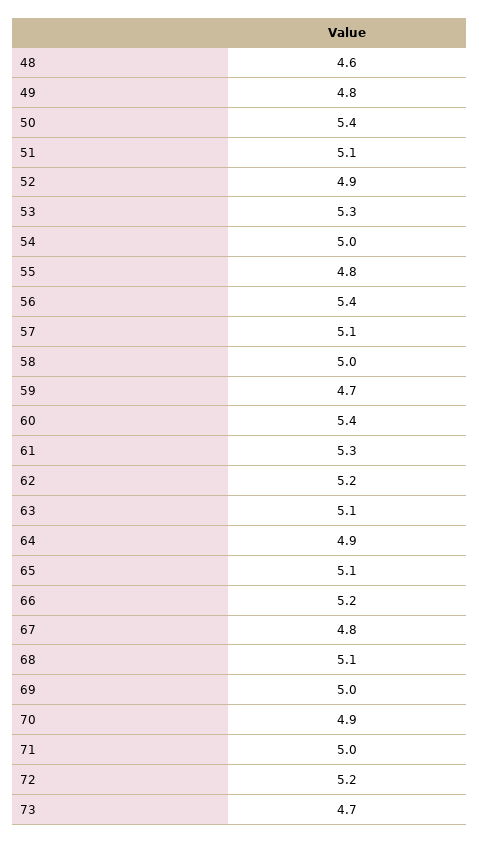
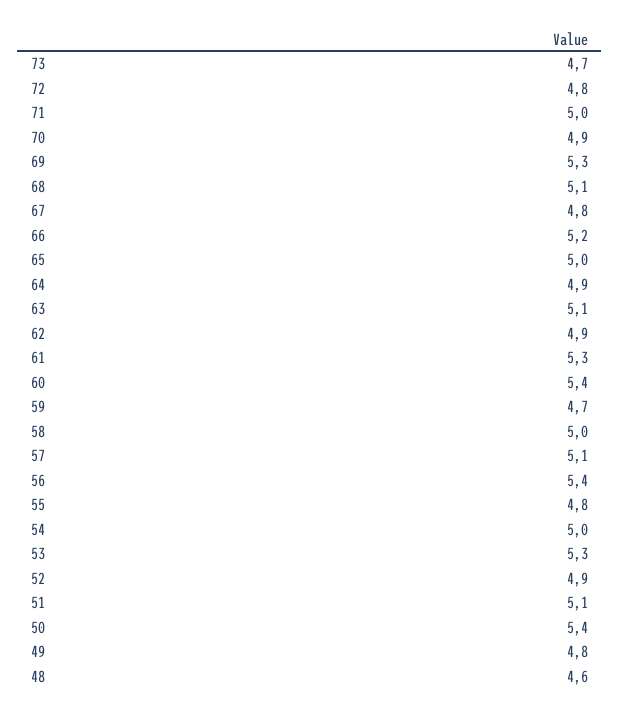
62: 5.2 -> 4.9
65: 5.1 -> 5
69: 5 -> 5.3
72: 5.2 -> 4.8

